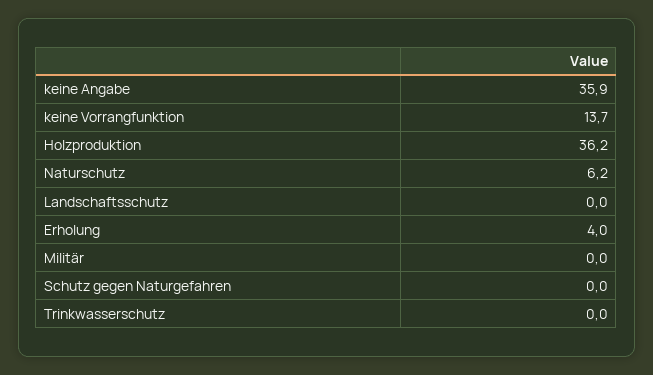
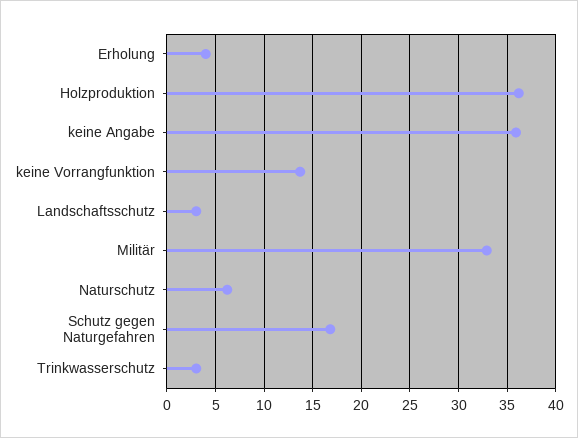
Landschaftsschutz: 0 -> 3
Militär: 0 -> 33
Schutz gegen Naturgefahren: 0 -> 17
Trinkwasserschutz: 0 -> 3

